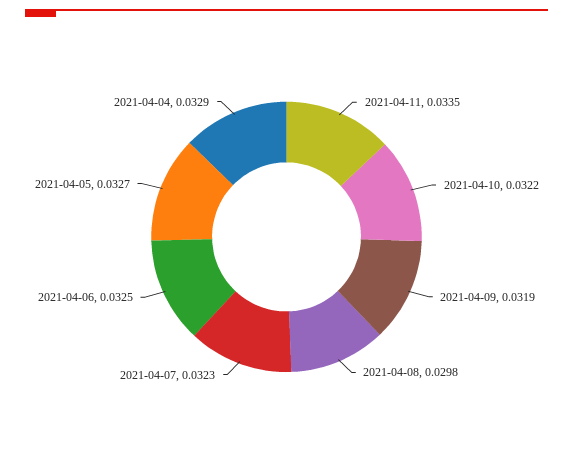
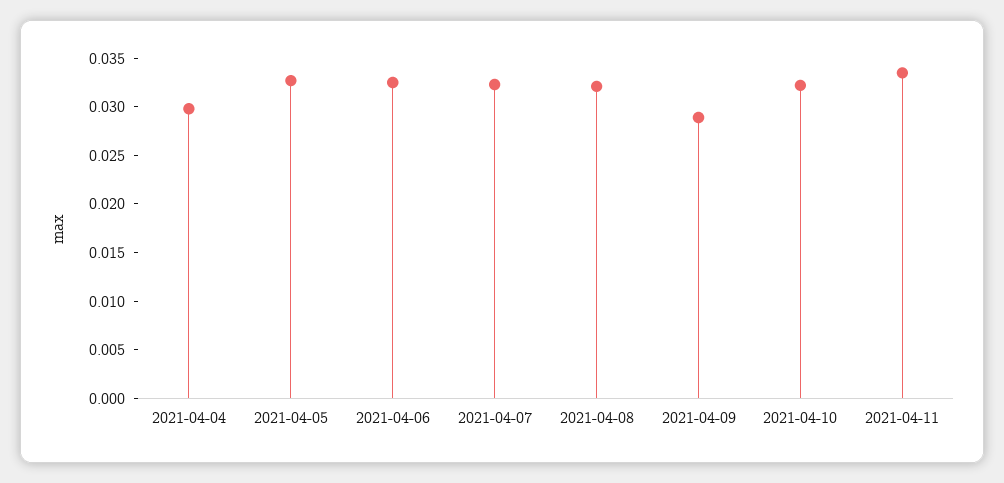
2021-04-09: 0.0319 -> 0.029
2021-04-08: 0.0298 -> 0.032
2021-04-04: 0.0329 -> 0.03

